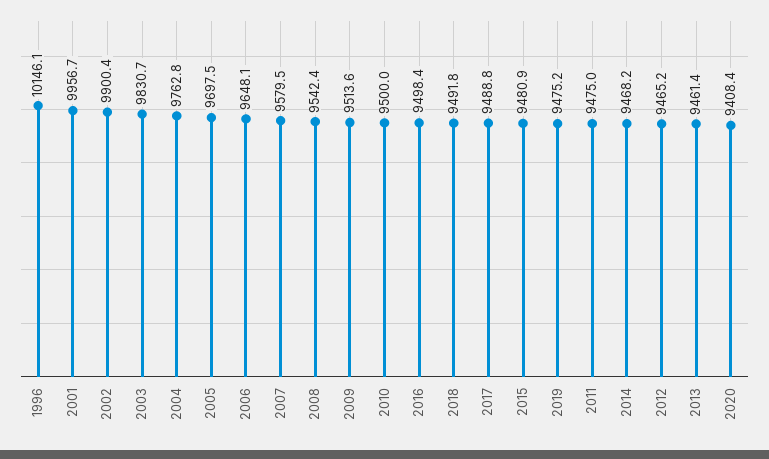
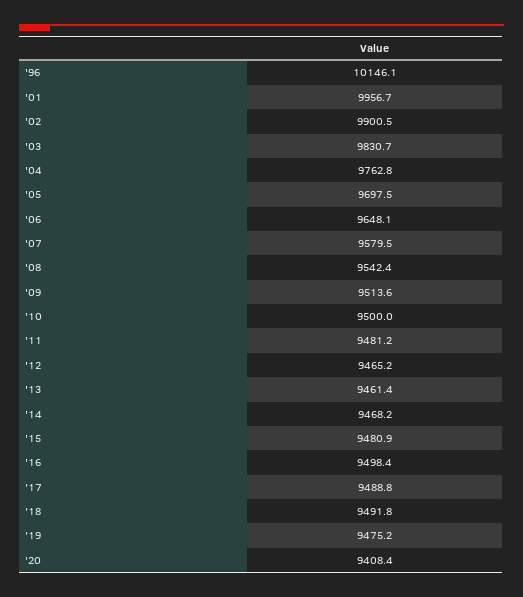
2002: 9900.4 -> 9900.5
2011: 9475 -> 9481.2

